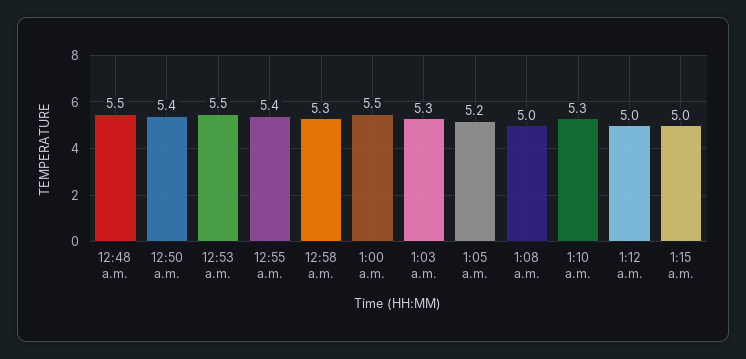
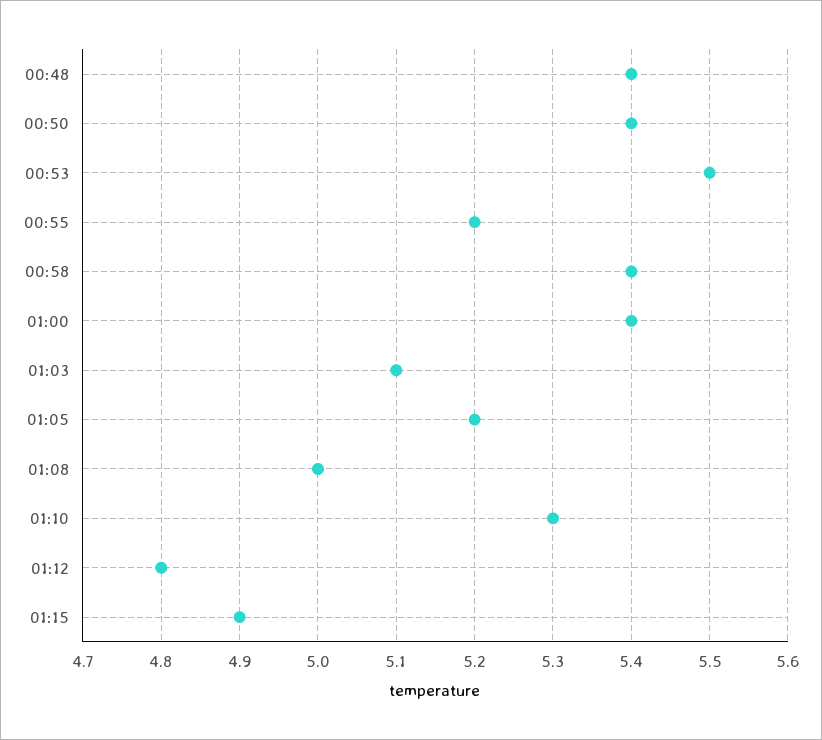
12:48 a.m.: 5.5 -> 5.4
12:55 a.m.: 5.4 -> 5.2
12:58 a.m.: 5.3 -> 5.4
1:00 a.m.: 5.5 -> 5.4
1:03 a.m.: 5.3 -> 5.1
1:12 a.m.: 5 -> 4.8
1:15 a.m.: 5 -> 4.9

